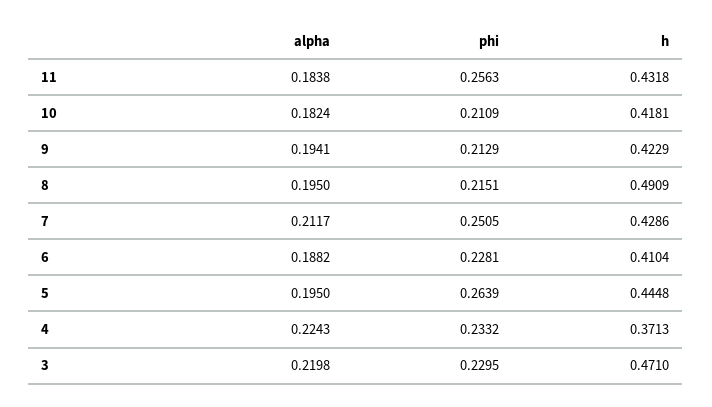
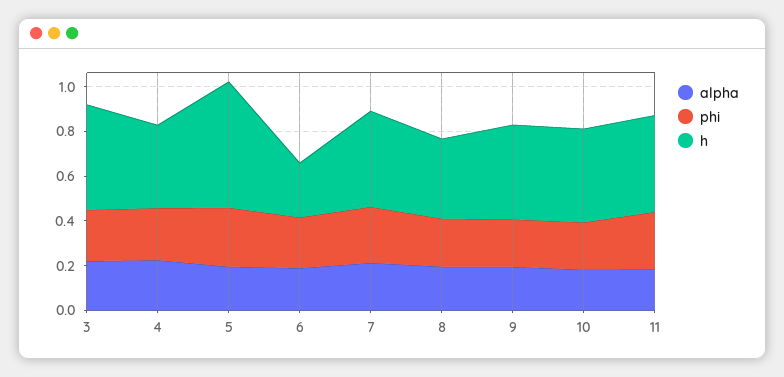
h, 8: 0.4909 -> 0.35
h, 6: 0.4104 -> 0.25
h, 5: 0.4448 -> 0.55

